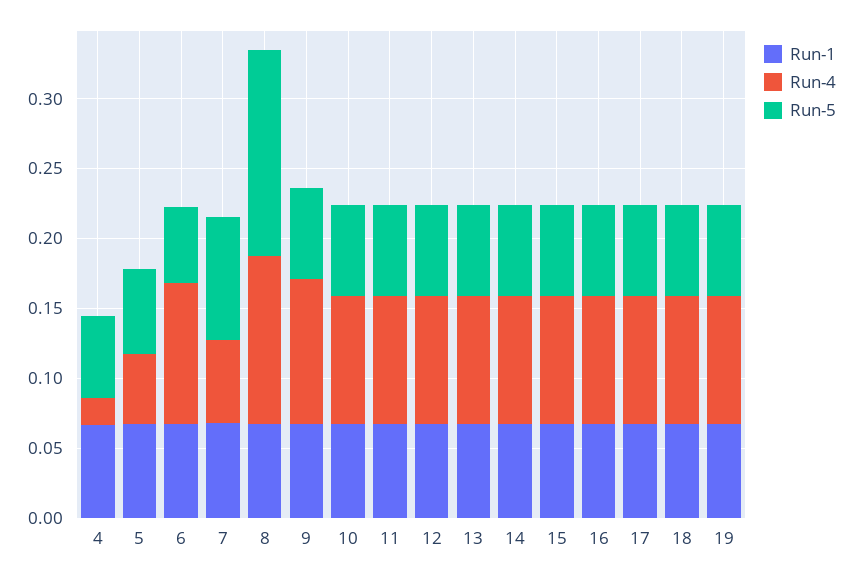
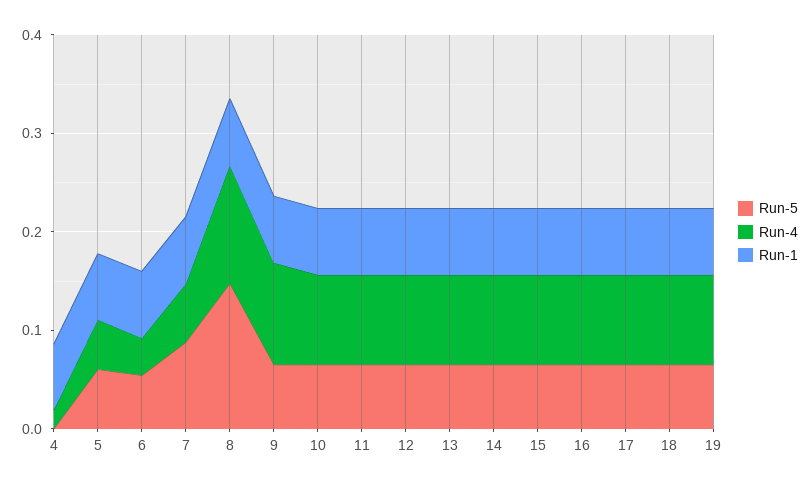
Run-5, 4: 0.06 -> 0
Run-4, 6: 0.1 -> 0.04

